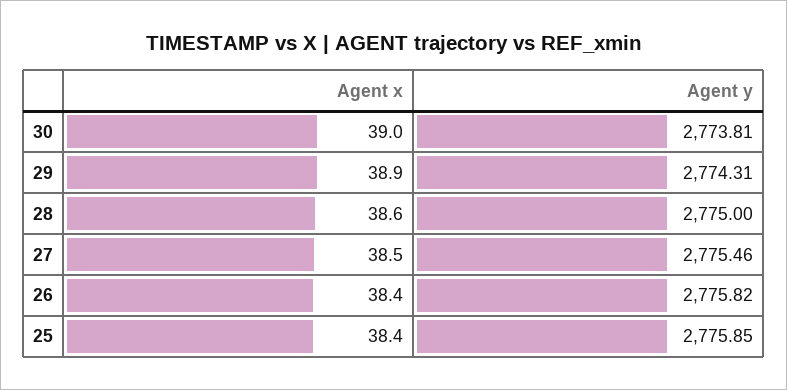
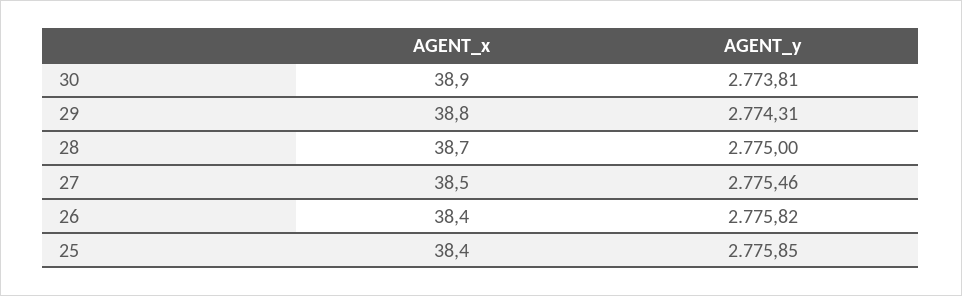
Agent x, 30: 39 -> 38.9
Agent x, 29: 38.9 -> 38.8
Agent x, 28: 38.6 -> 38.7

